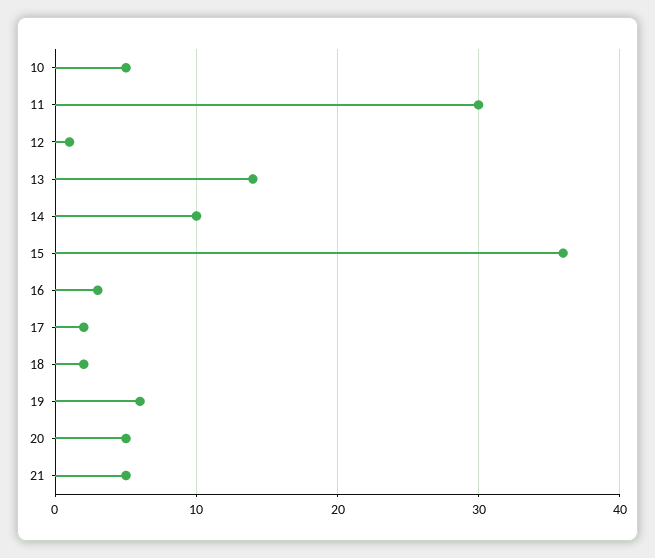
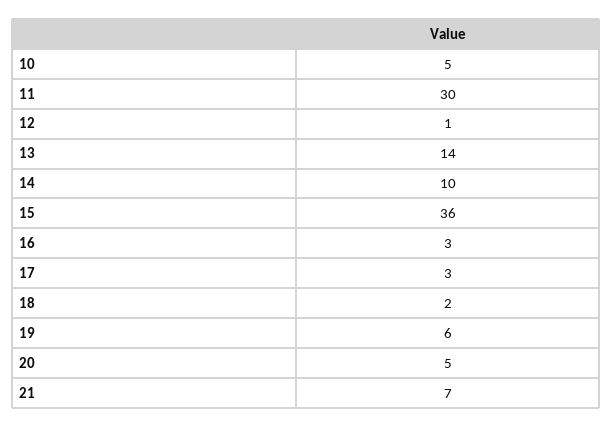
17: 2 -> 3
21: 5 -> 7

